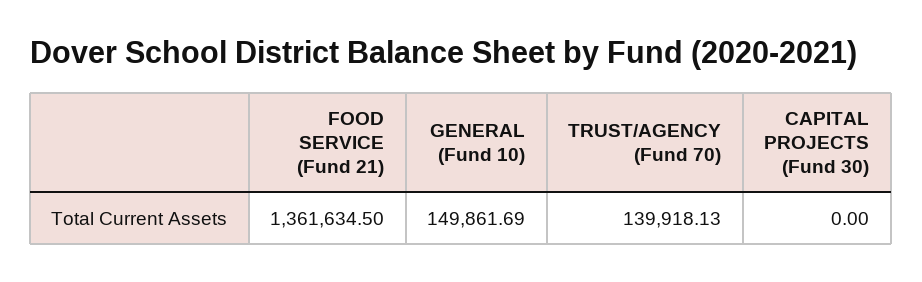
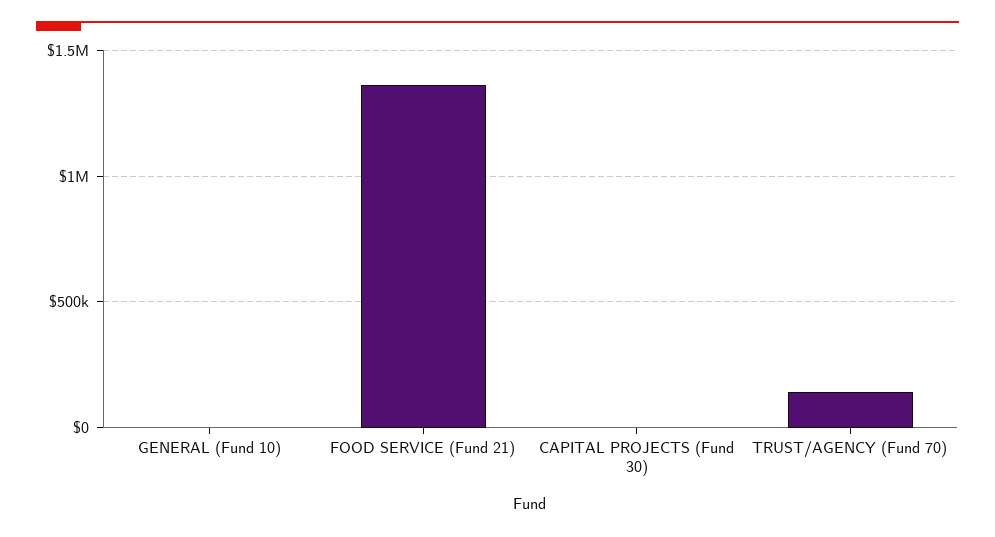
GENERAL (Fund 10): 149861.69 -> 0

